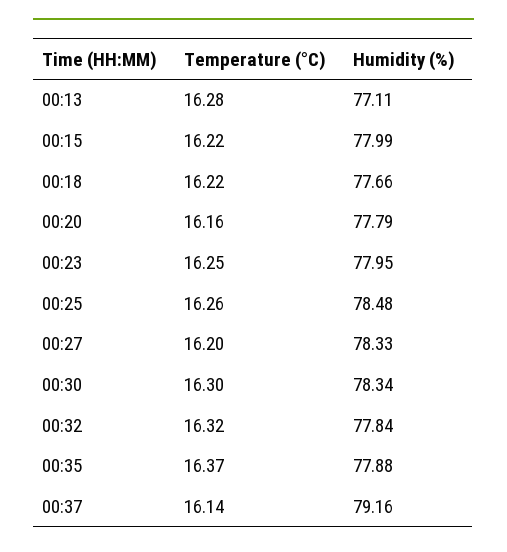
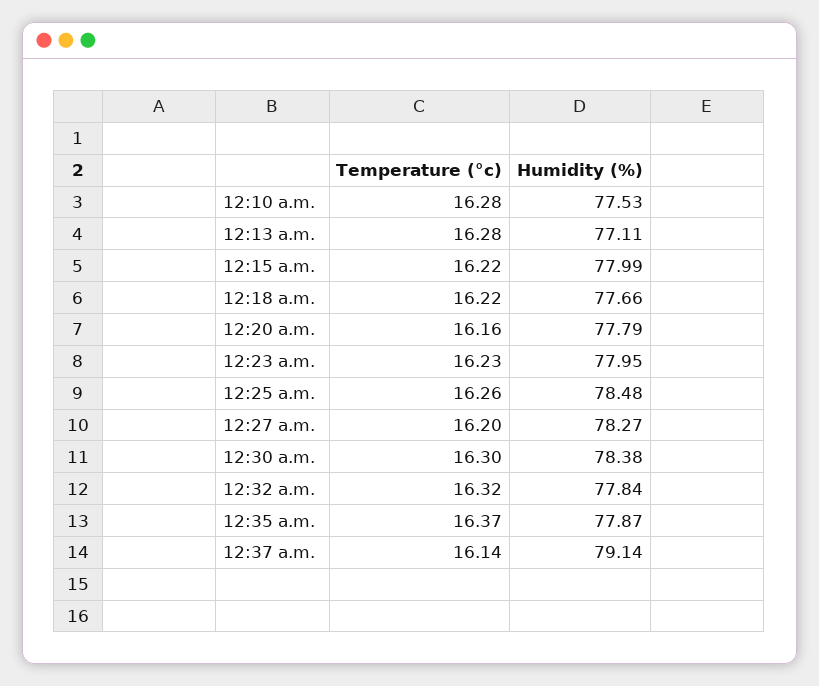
Temperature (°C), 00:23: 16.25 -> 16.23
Humidity (%), 00:27: 78.33 -> 78.27
Humidity (%), 00:30: 78.34 -> 78.38
Humidity (%), 00:35: 77.88 -> 77.87
Humidity (%), 00:37: 79.16 -> 79.14
Temperature (°C), 12:10 a.m.: none -> 16.28
Humidity (%), 12:10 a.m.: none -> 77.53

